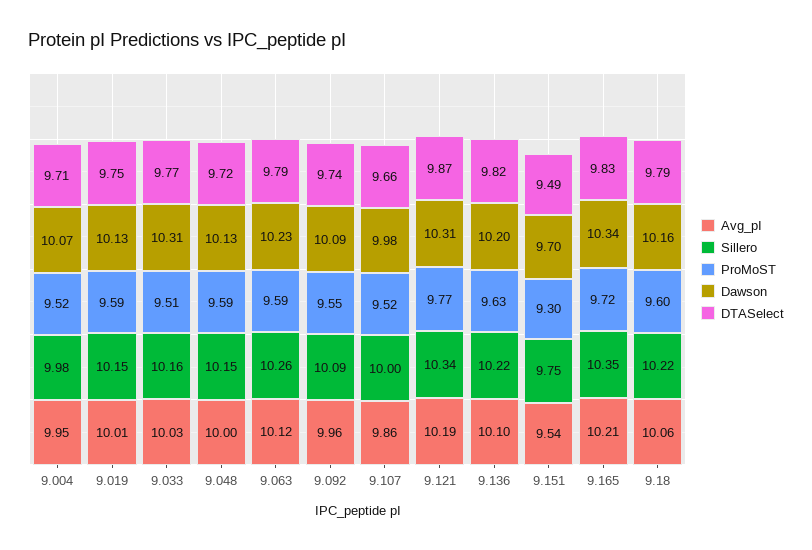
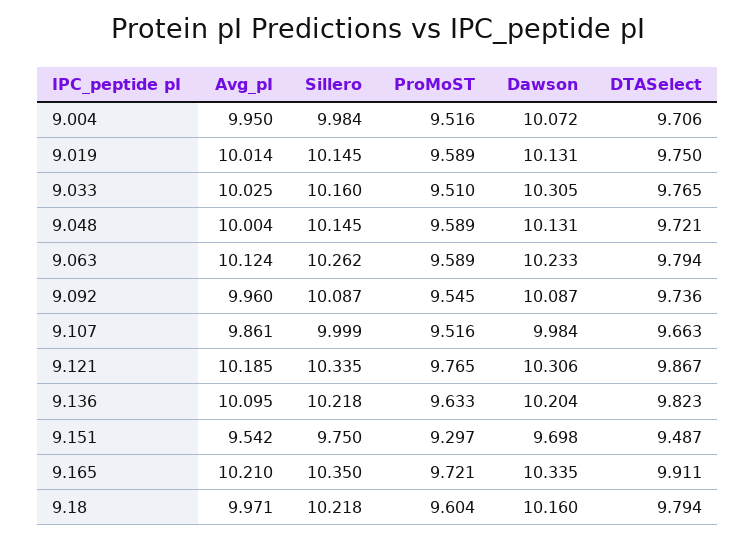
DTASelect, 9.165: 9.83 -> 9.911
Avg_pI, 9.18: 10.06 -> 9.971

